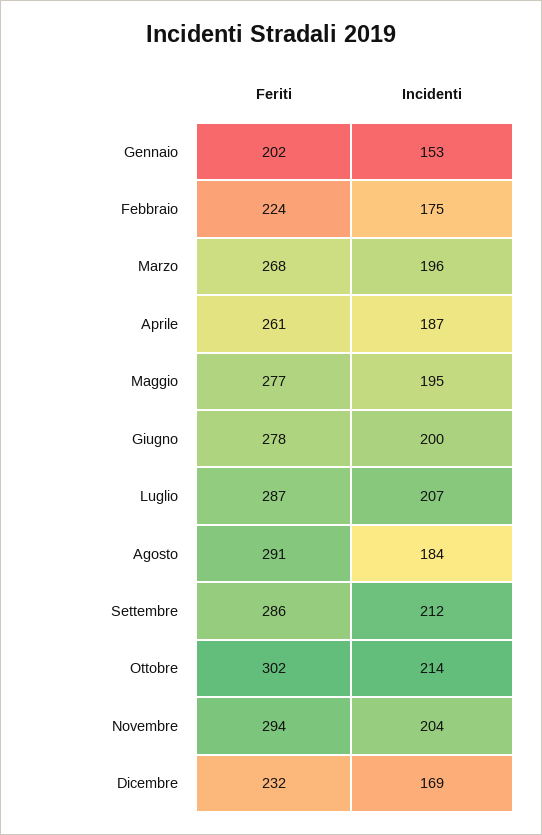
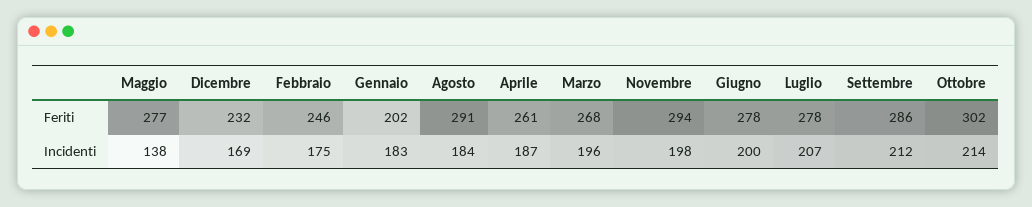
Incidenti, Gennaio: 153 -> 183
Feriti, Febbraio: 224 -> 246
Incidenti, Maggio: 195 -> 138
Feriti, Luglio: 287 -> 278
Incidenti, Novembre: 204 -> 198

